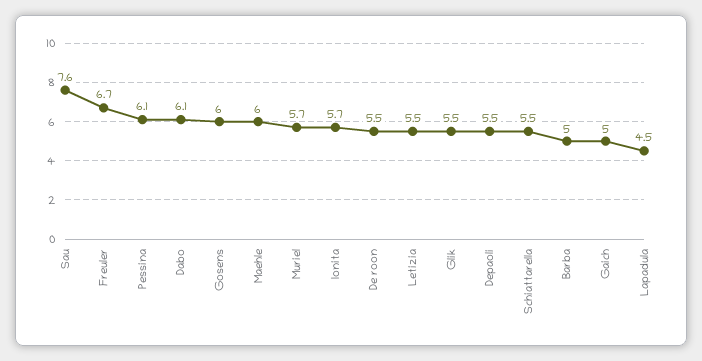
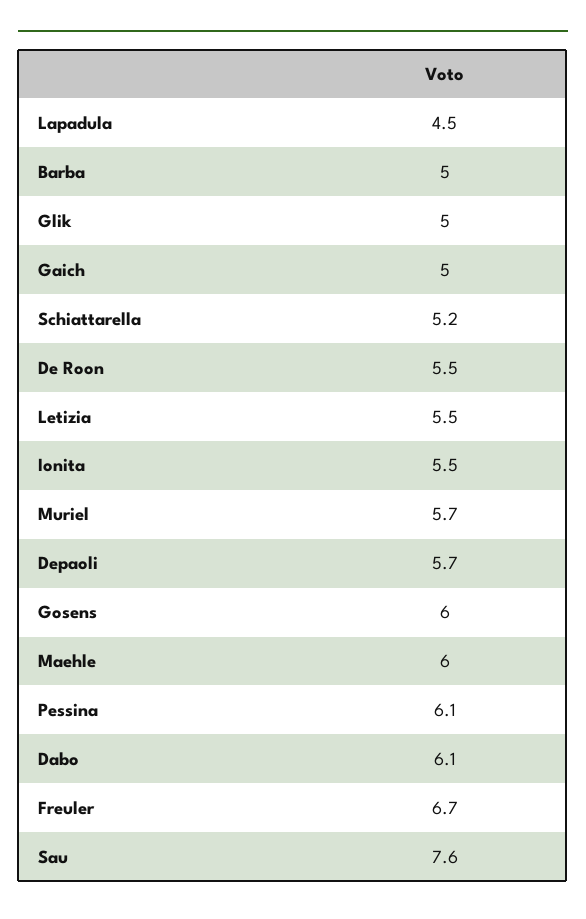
Ionita: 5.7 -> 5.5
Glik: 5.5 -> 5
Depaoli: 5.5 -> 5.7
Schiattarella: 5.5 -> 5.2

